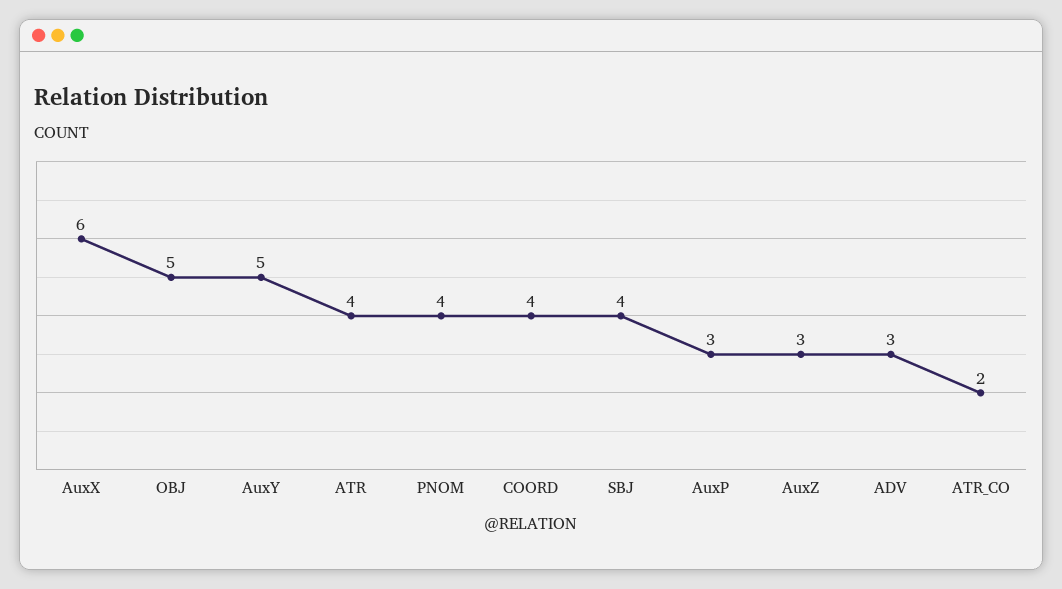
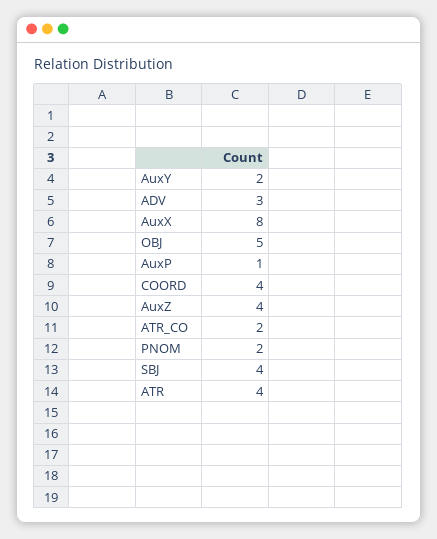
AuxX: 6 -> 8
AuxY: 5 -> 2
PNOM: 4 -> 2
AuxP: 3 -> 1
AuxZ: 3 -> 4

